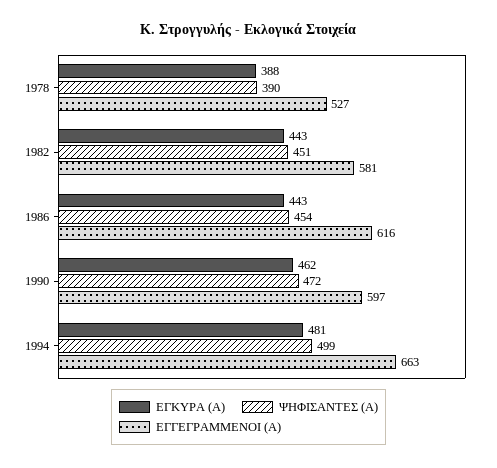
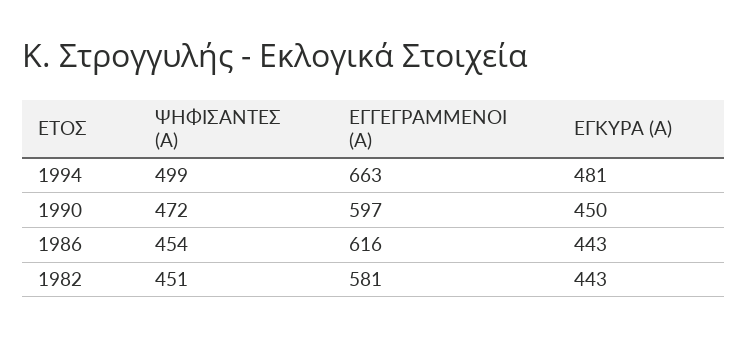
ΕΓΚΥΡΑ (Α), 1978: 388 -> none
ΨΗΦΙΣΑΝΤΕΣ (Α), 1978: 390 -> none
ΕΓΓΕΓΡΑΜΜΕΝΟΙ (Α), 1978: 527 -> none
ΕΓΚΥΡΑ (Α), 1990: 462 -> 450

